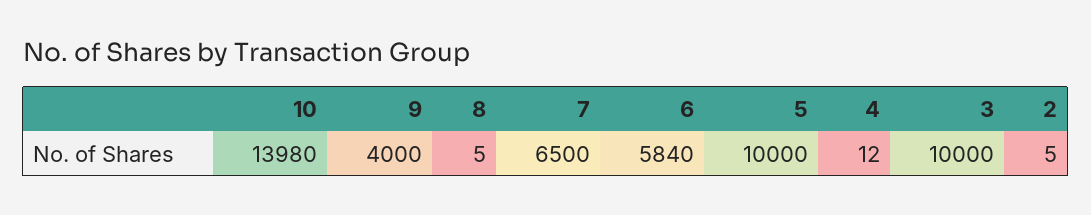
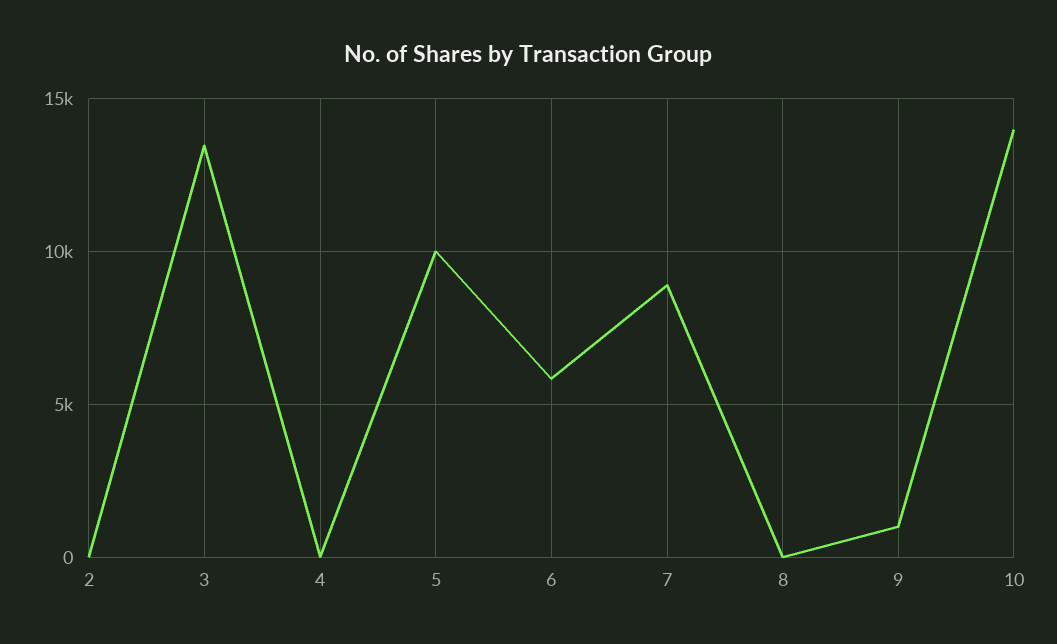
9: 4000 -> 1000
7: 6500 -> 9000
3: 10000 -> 13500

